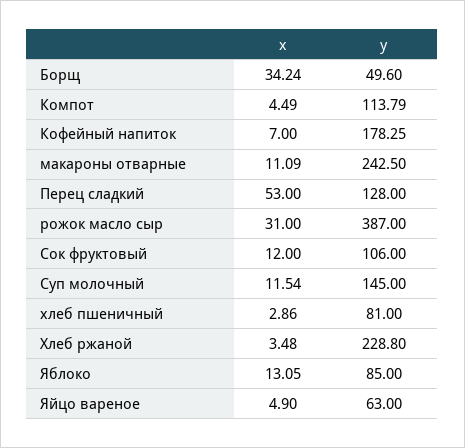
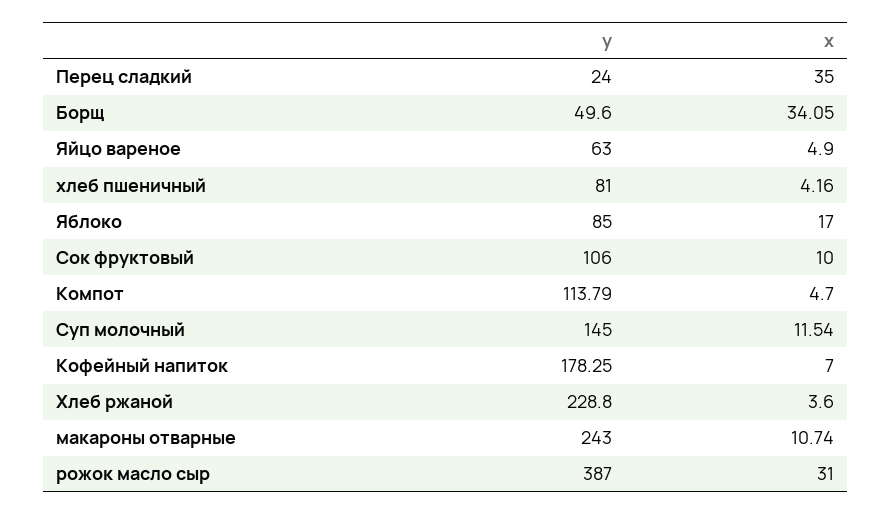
x, Борщ: 34.24 -> 34.05
x, Компот: 4.49 -> 4.7
x, макароны отварные: 11.09 -> 10.74
y, макароны отварные: 242.5 -> 243
x, Перец сладкий: 53 -> 35
y, Перец сладкий: 128 -> 24
x, Сок фруктовый: 12 -> 10
x, хлеб пшеничный: 2.86 -> 4.16
x, Хлеб ржаной: 3.48 -> 3.6
x, Яблоко: 13.05 -> 17

